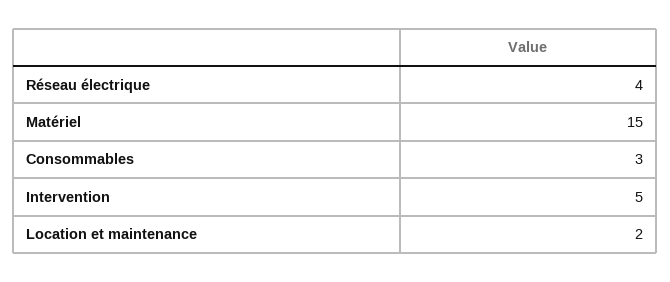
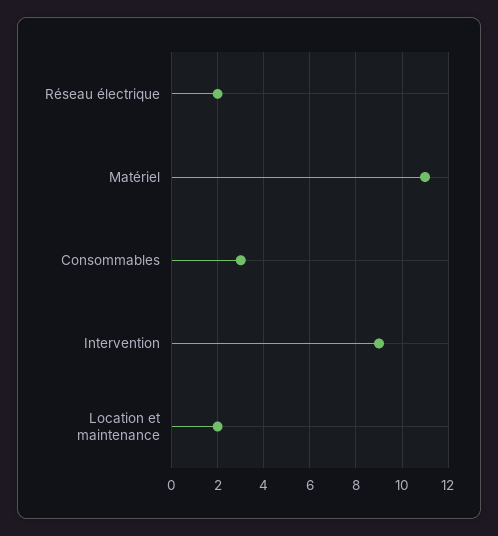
Réseau électrique: 4 -> 2
Matériel: 15 -> 11
Intervention: 5 -> 9

